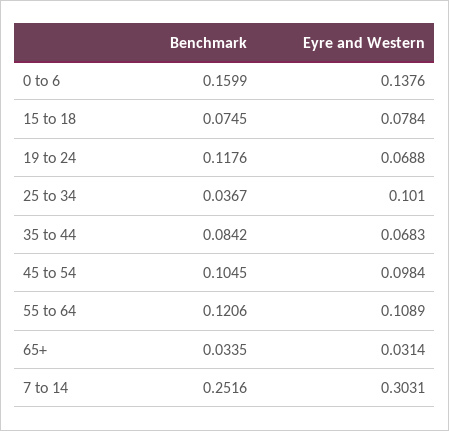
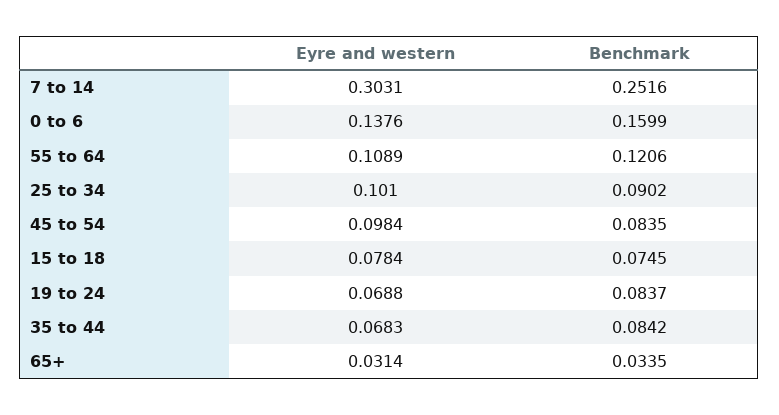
Benchmark, 19 to 24: 0.1176 -> 0.0837
Benchmark, 25 to 34: 0.0367 -> 0.0902
Benchmark, 45 to 54: 0.1045 -> 0.0835

